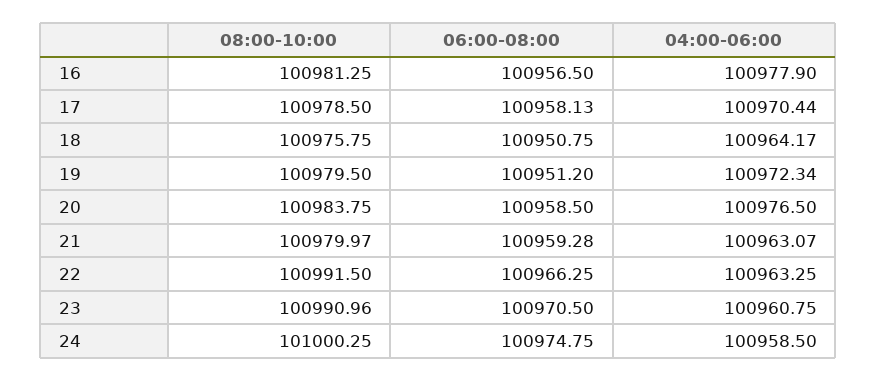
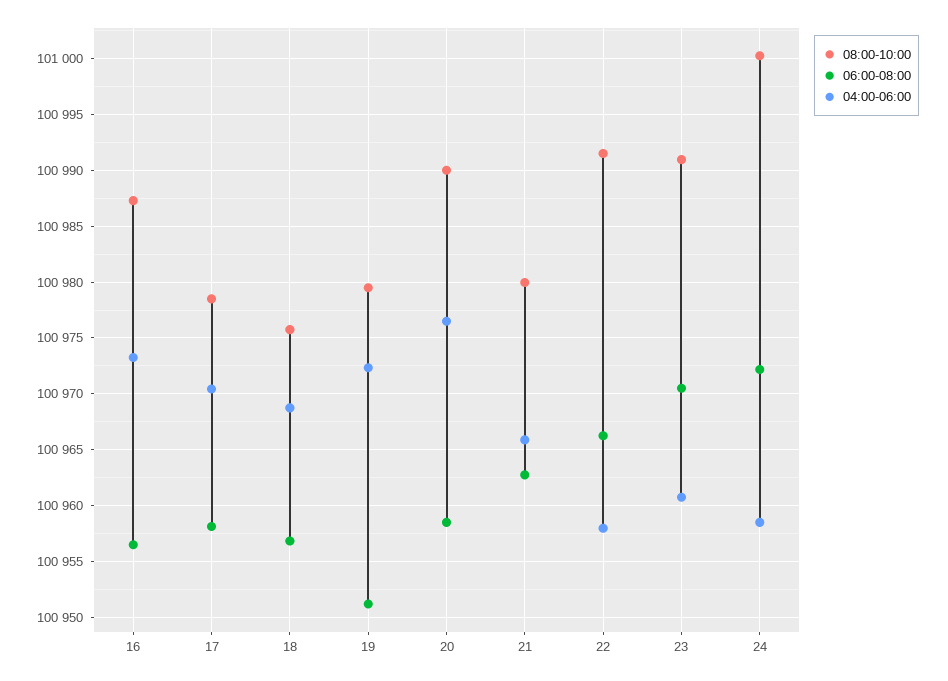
08:00-10:00, 16: 100981.25 -> 100987
04:00-06:00, 16: 100977.9 -> 100973
06:00-08:00, 18: 100950.75 -> 100957
04:00-06:00, 18: 100964.17 -> 100969
08:00-10:00, 20: 100983.75 -> 100990
06:00-08:00, 21: 100959.28 -> 100963
04:00-06:00, 21: 100963.07 -> 100966
04:00-06:00, 22: 100963.25 -> 100958
06:00-08:00, 24: 100974.75 -> 100972

